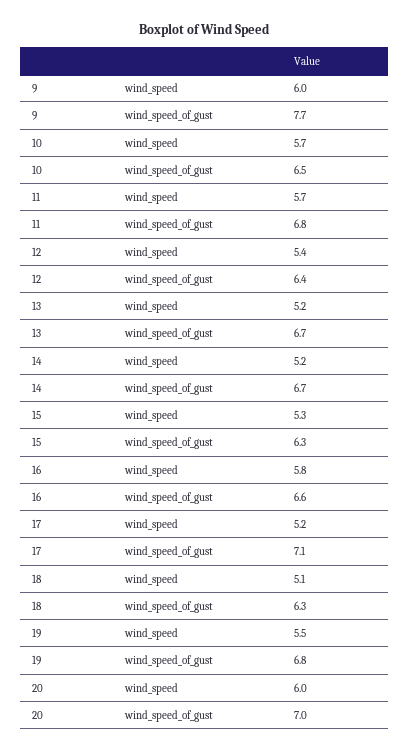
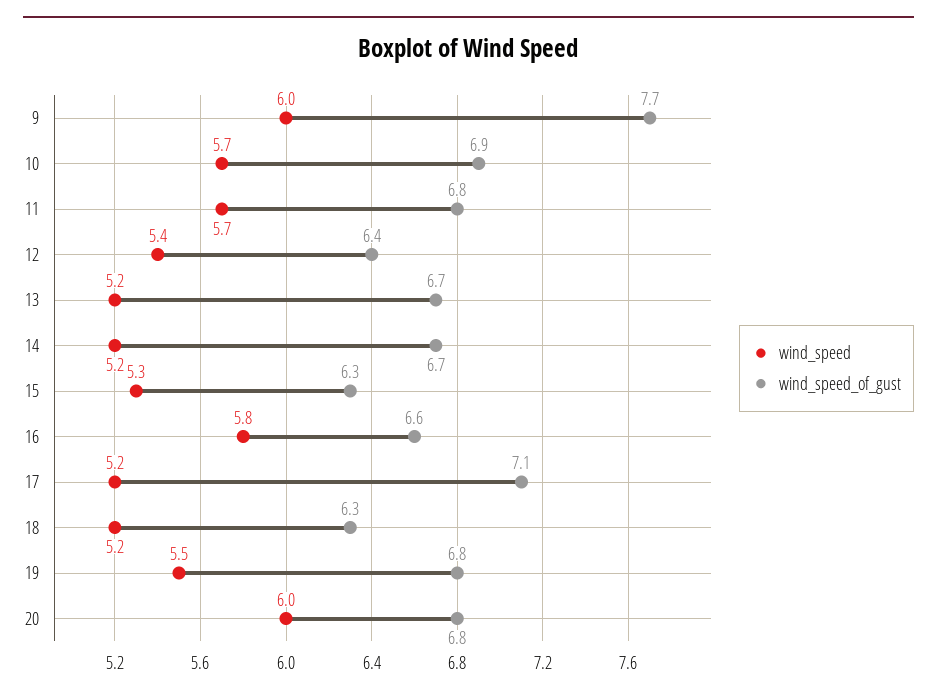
wind_speed_of_gust, 10: 6.5 -> 6.9
wind_speed, 18: 5.1 -> 5.2
wind_speed_of_gust, 20: 7 -> 6.8

